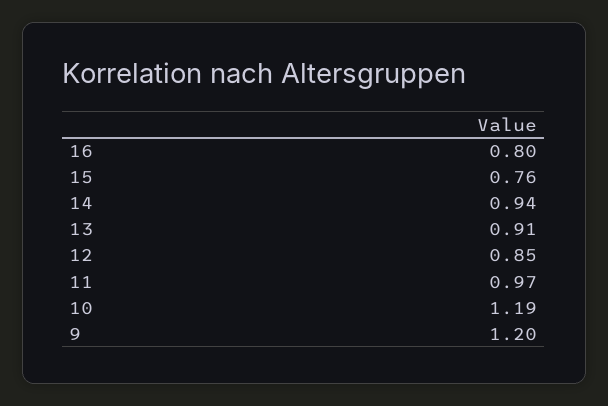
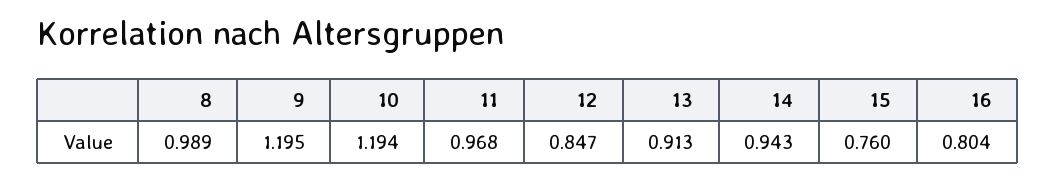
8: none -> 0.989

